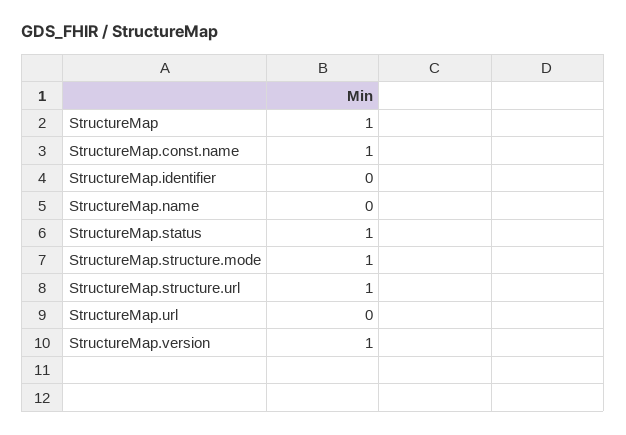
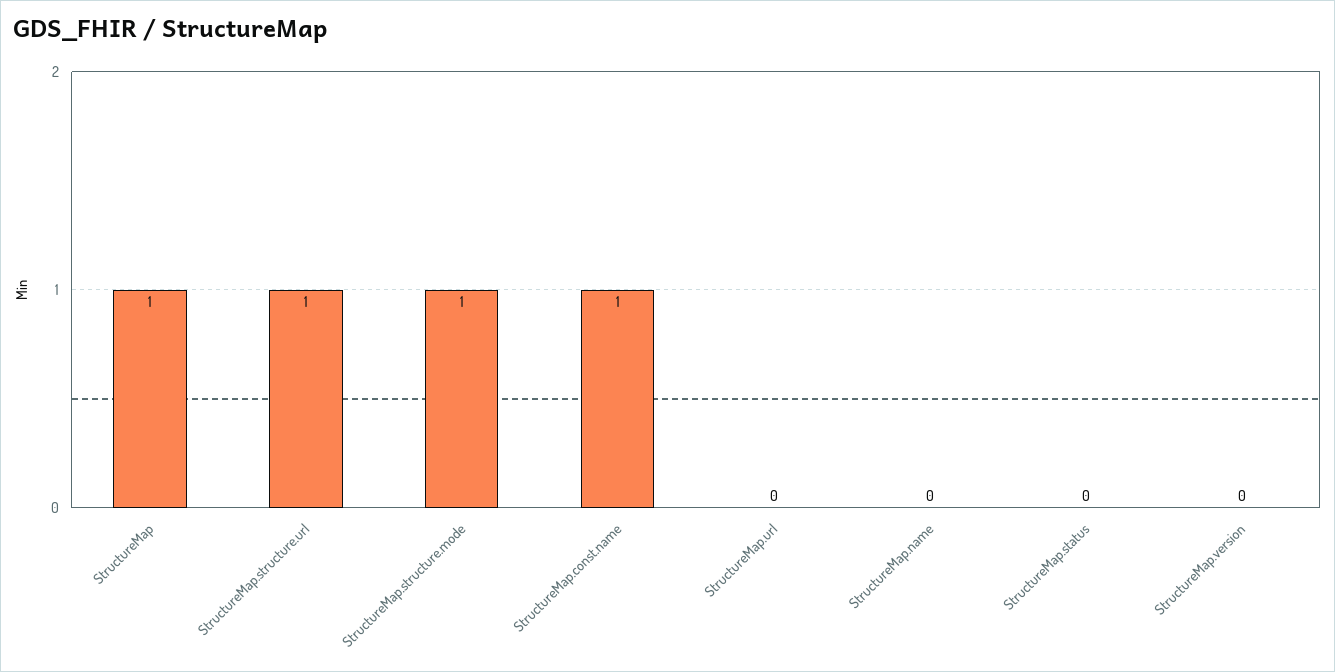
StructureMap.identifier: 0 -> none
StructureMap.status: 1 -> 0
StructureMap.version: 1 -> 0

